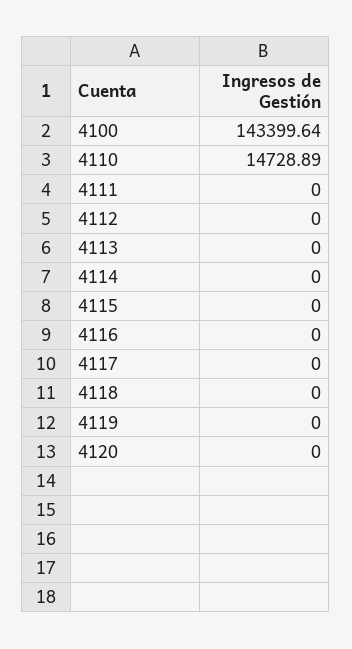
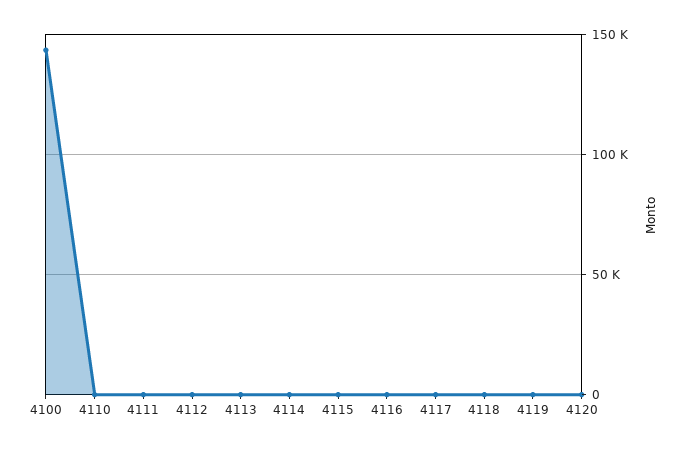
4110: 14728.89 -> 0

